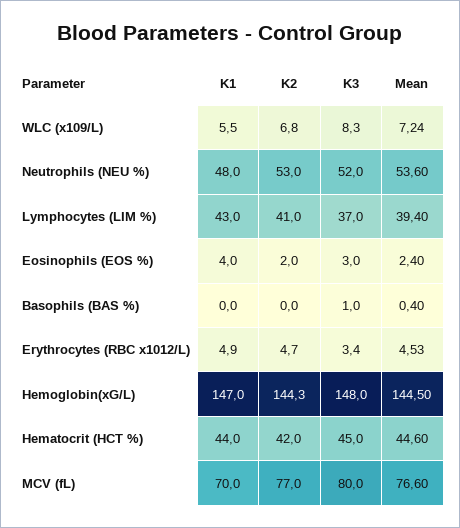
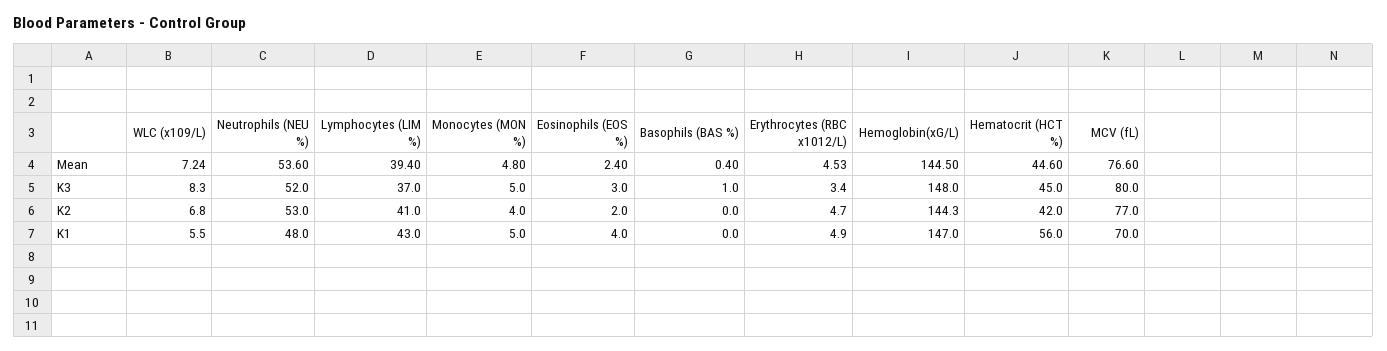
K1, Hematocrit (HCT %): 44 -> 56
Mean, Monocytes (MON %): none -> 4.8
K3, Monocytes (MON %): none -> 5
K2, Monocytes (MON %): none -> 4
K1, Monocytes (MON %): none -> 5

